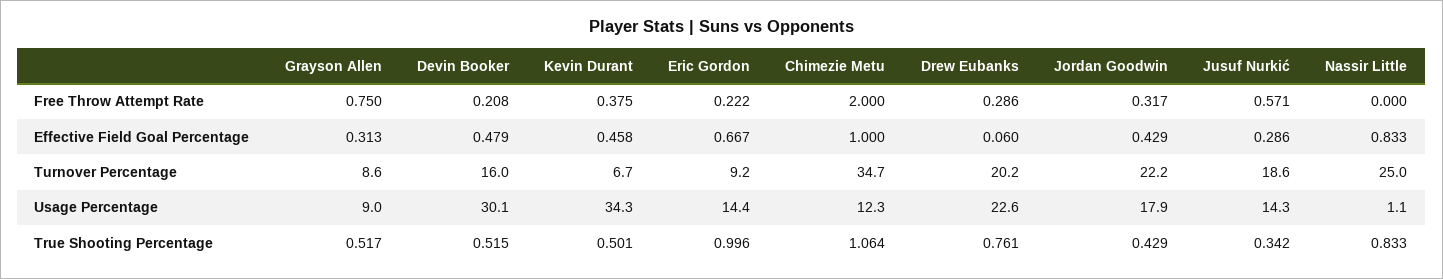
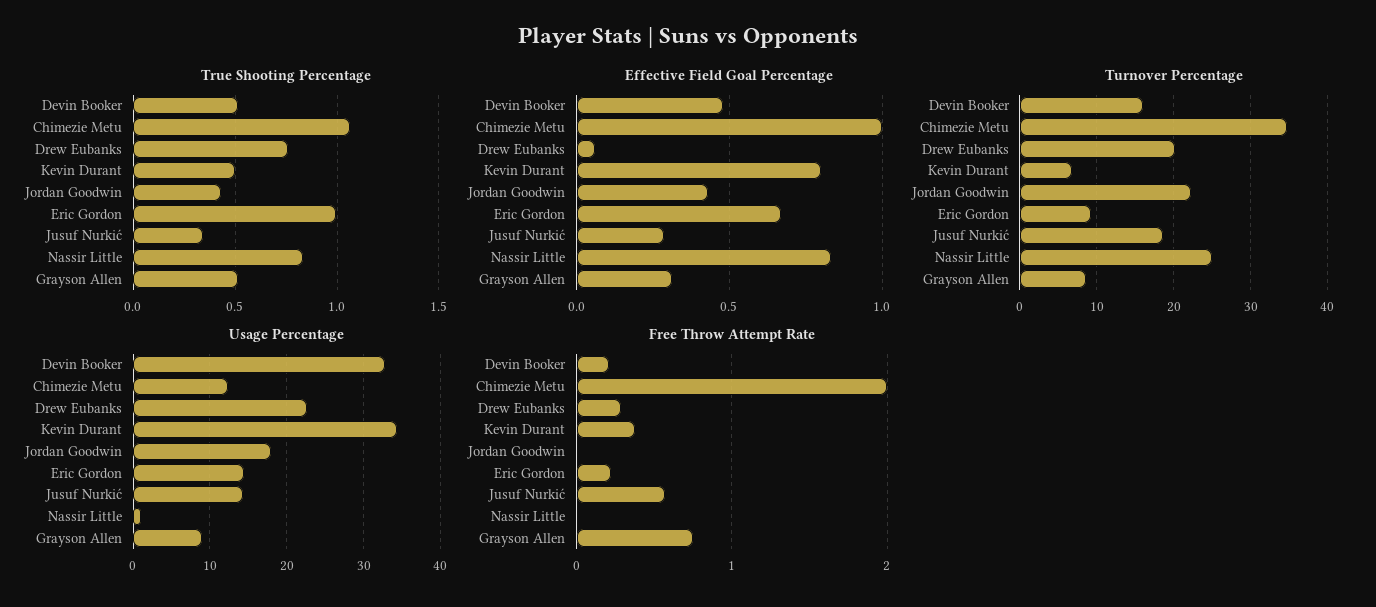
Free Throw Attempt Rate, Jordan Goodwin: 0.317 -> 0
Effective Field Goal Percentage, Kevin Durant: 0.458 -> 0.8
Usage Percentage, Devin Booker: 30.1 -> 33

